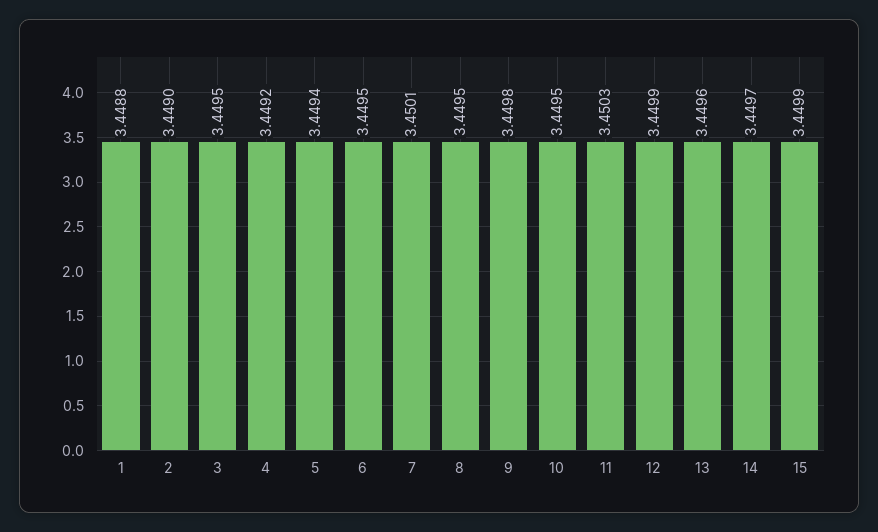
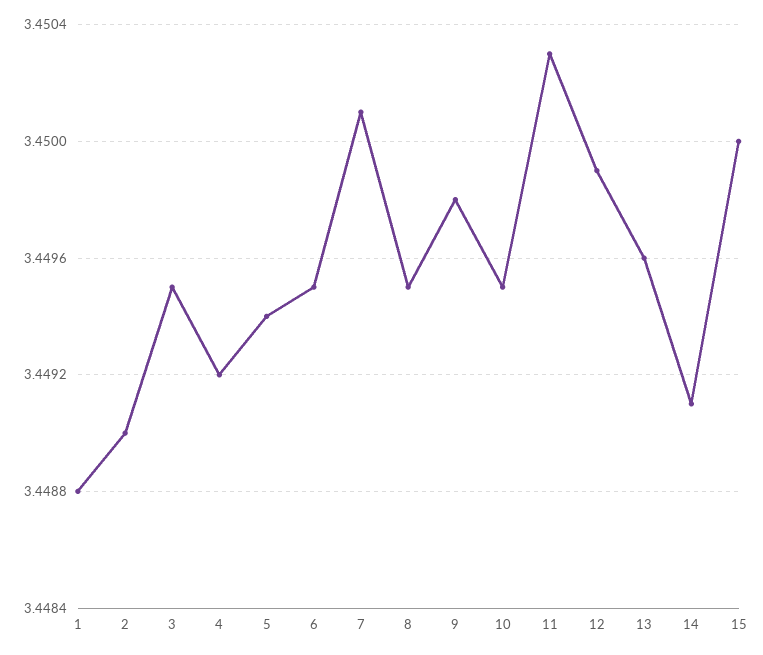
14: 3.4497 -> 3.4491
15: 3.4499 -> 3.45

